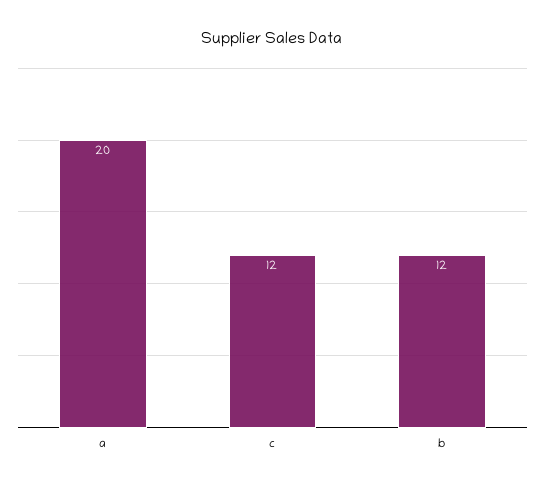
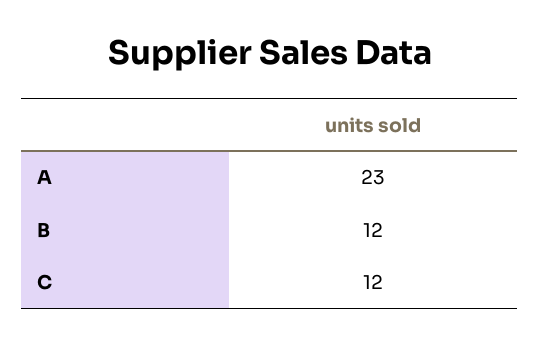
a: 20 -> 23

